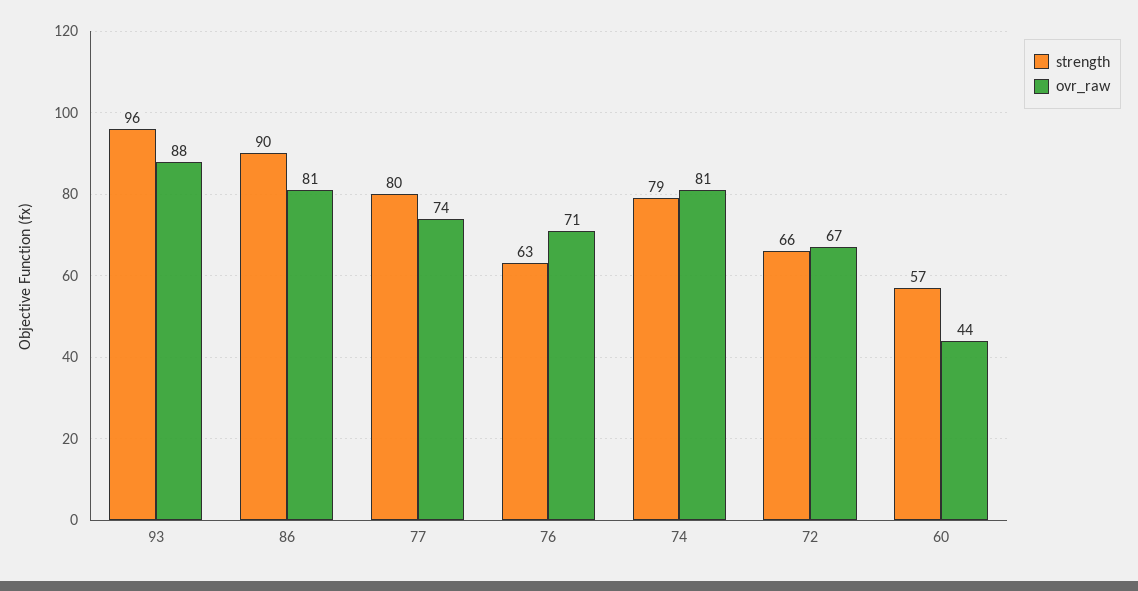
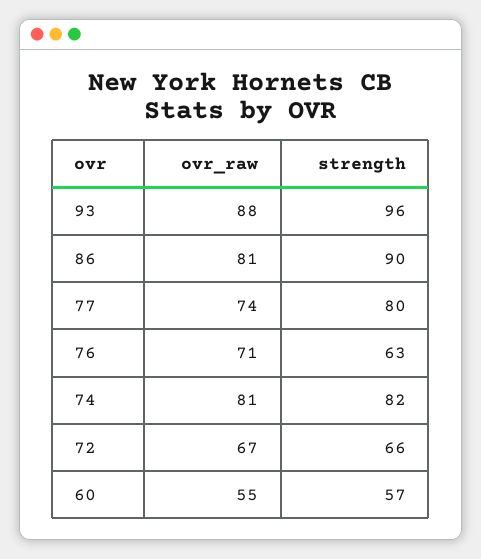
strength, 74: 79 -> 82
ovr_raw, 60: 44 -> 55

